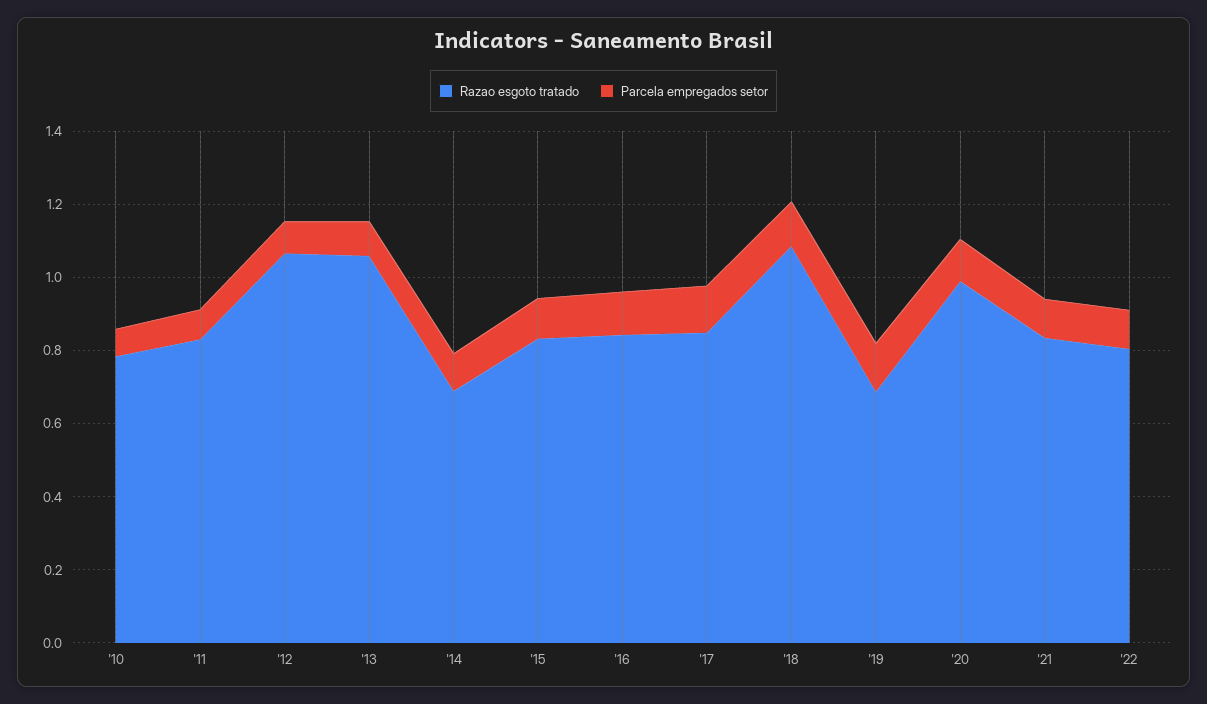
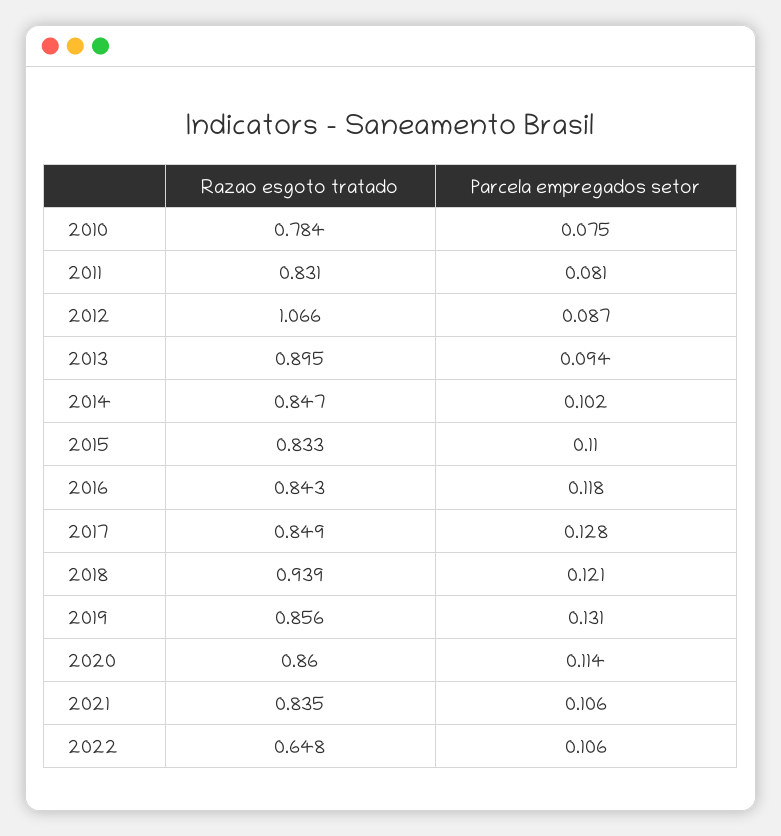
Razao esgoto tratado, '13: 1.05 -> 0.895
Razao esgoto tratado, '14: 0.7 -> 0.847
Razao esgoto tratado, '18: 1.1 -> 0.939
Razao esgoto tratado, '19: 0.7 -> 0.856
Razao esgoto tratado, '20: 1 -> 0.86
Razao esgoto tratado, '22: 0.8 -> 0.648

